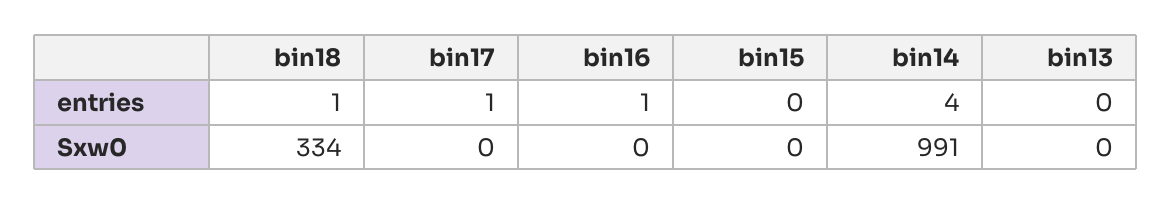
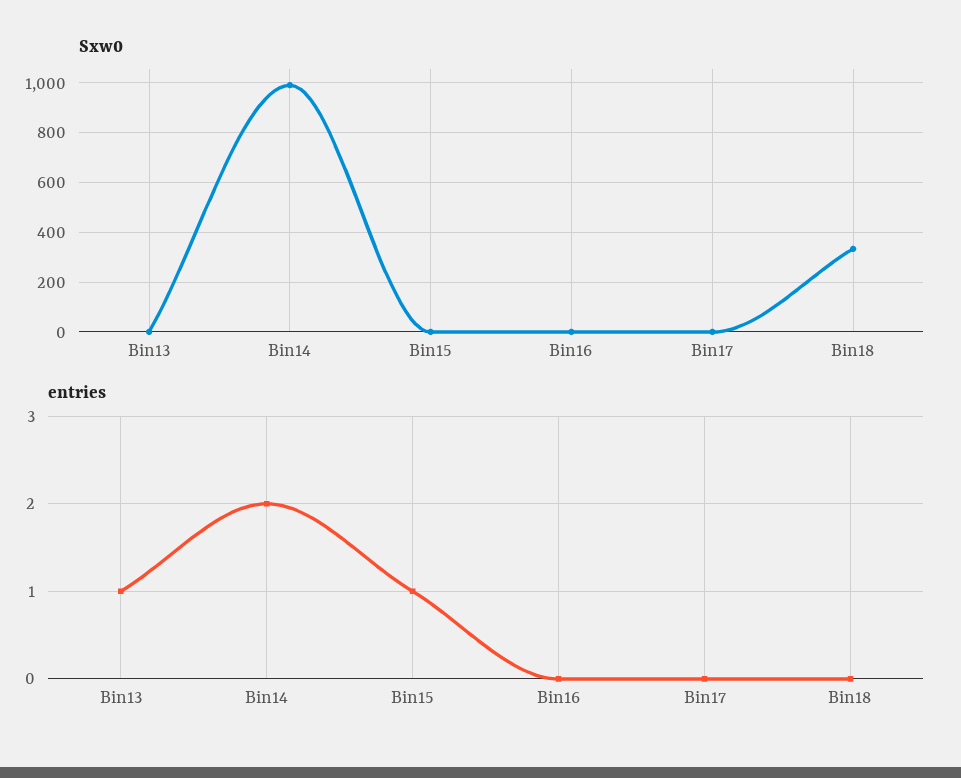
entries, bin18: 1 -> 0
entries, bin17: 1 -> 0
entries, bin16: 1 -> 0
entries, bin15: 0 -> 1
entries, bin14: 4 -> 2
entries, bin13: 0 -> 1

